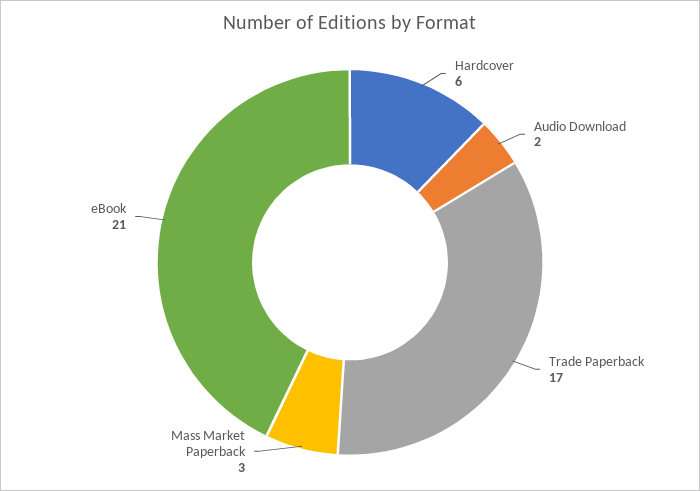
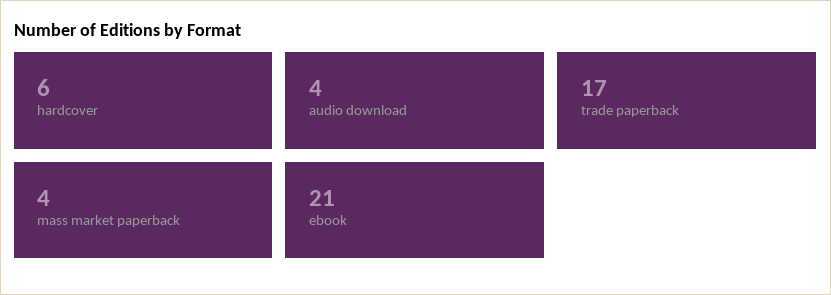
Audio Download: 2 -> 4
Mass Market Paperback: 3 -> 4

